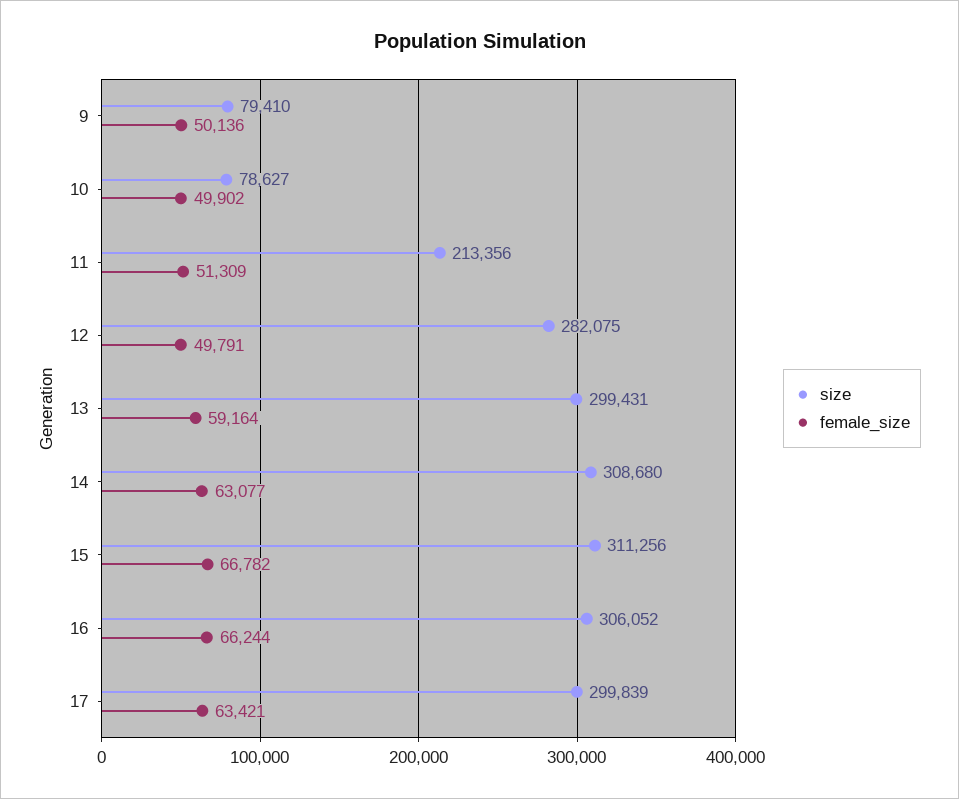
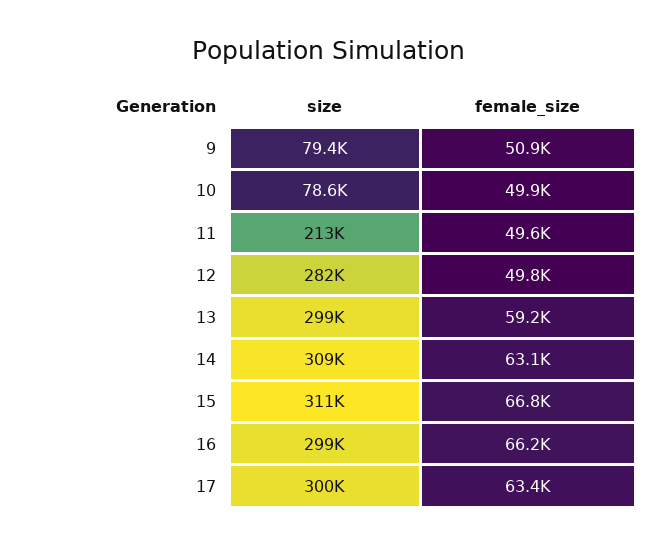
female_size, 9: 50136 -> 50900
female_size, 11: 51309 -> 49600
size, 16: 306052 -> 299000

